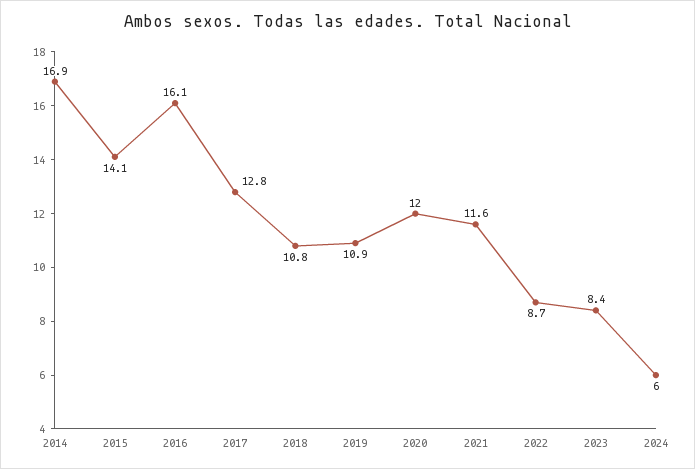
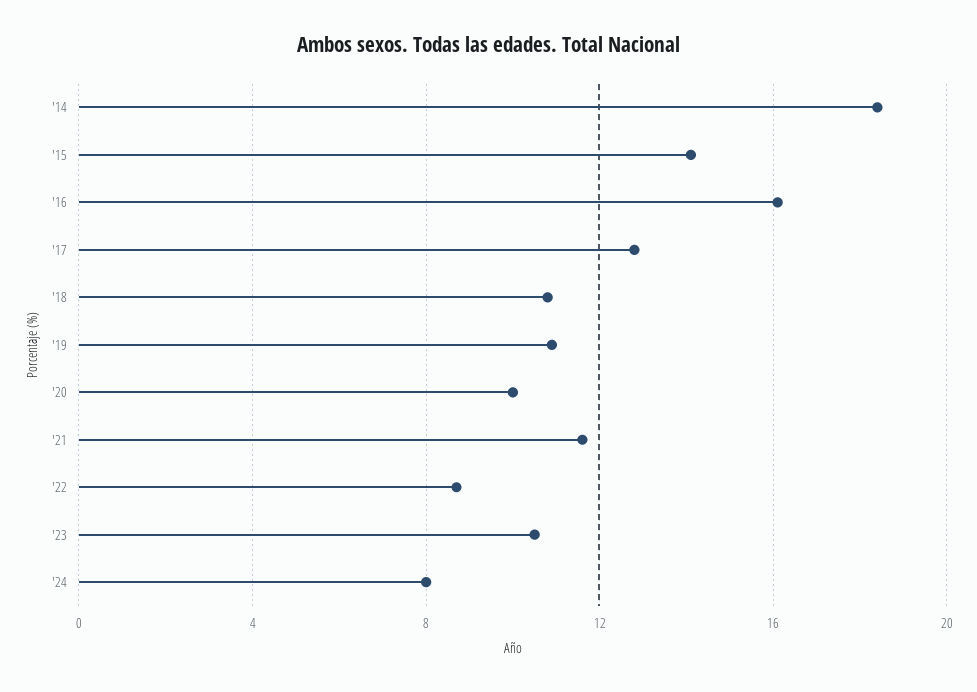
2014: 16.9 -> 18.5
2020: 12 -> 10
2023: 8.4 -> 10.5
2024: 6 -> 8

